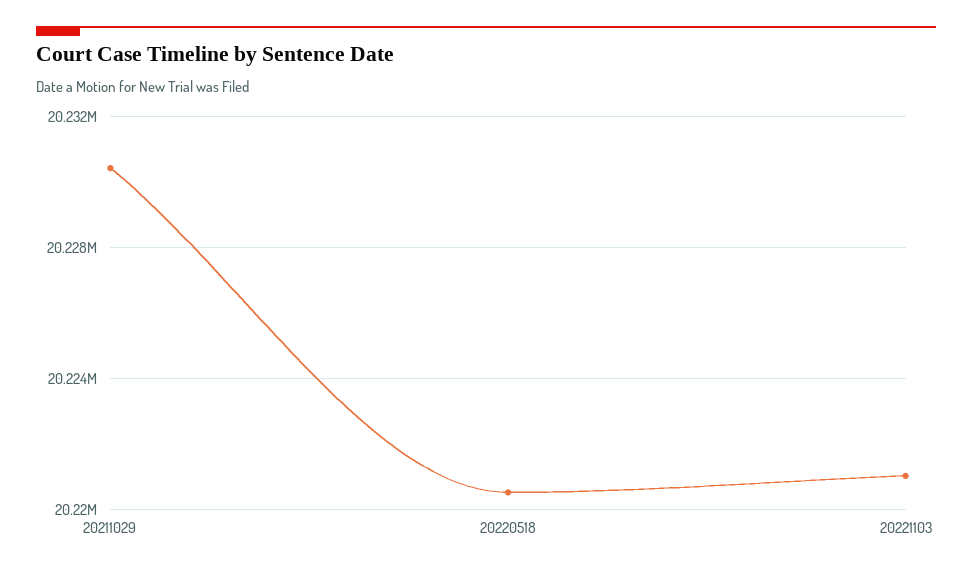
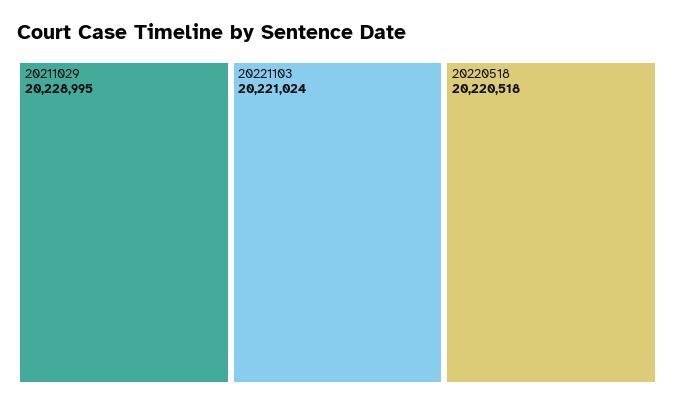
20211029: 20230500 -> 20228995

